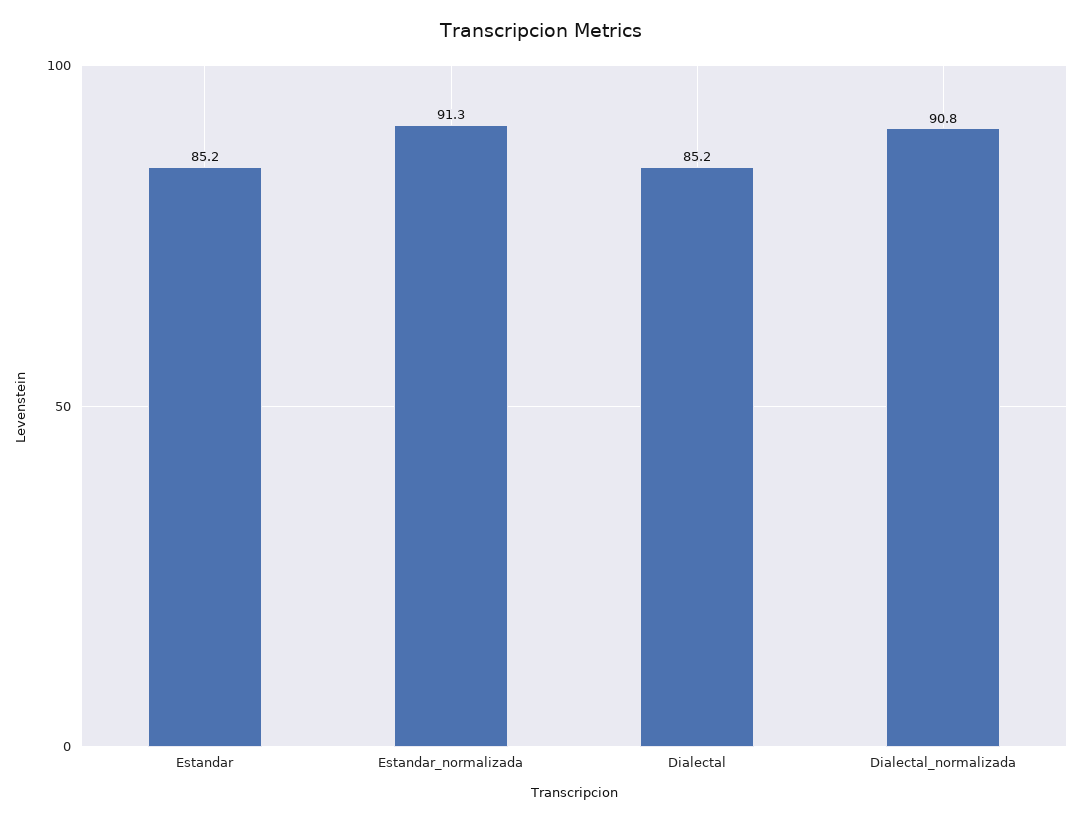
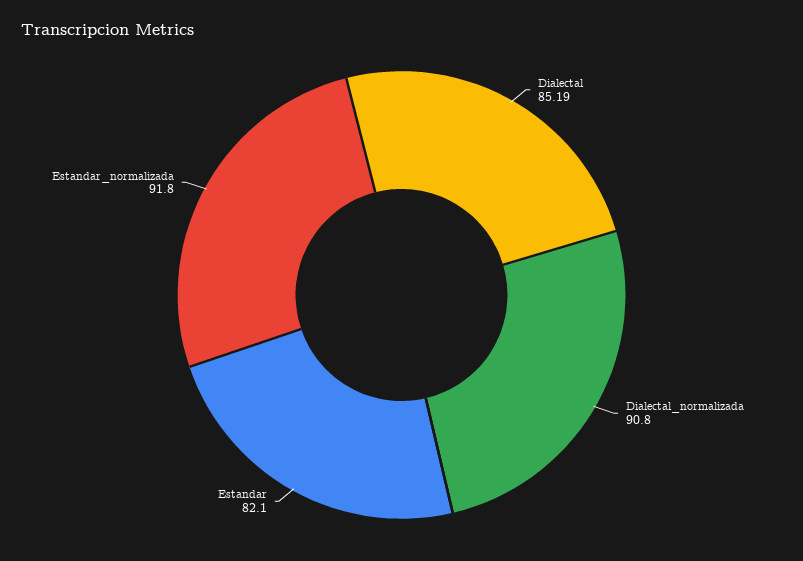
Estandar: 85.2 -> 82.1
Estandar_normalizada: 91.3 -> 91.8

